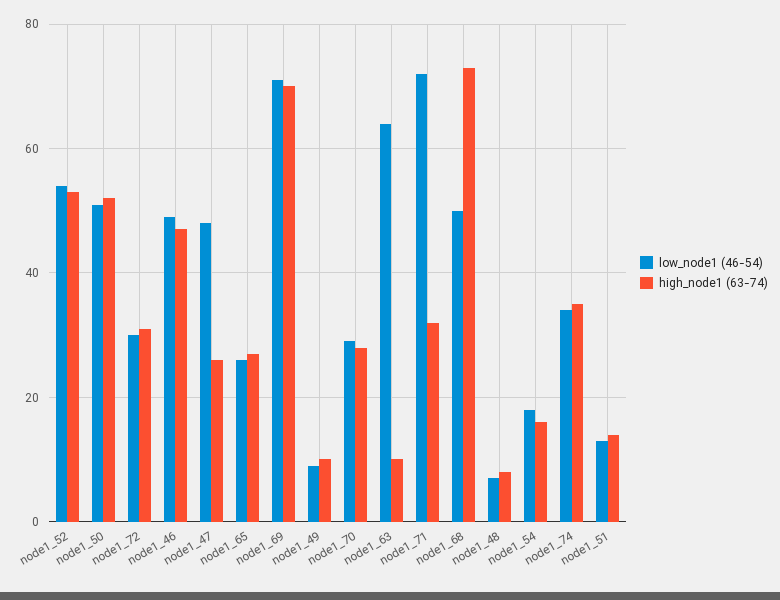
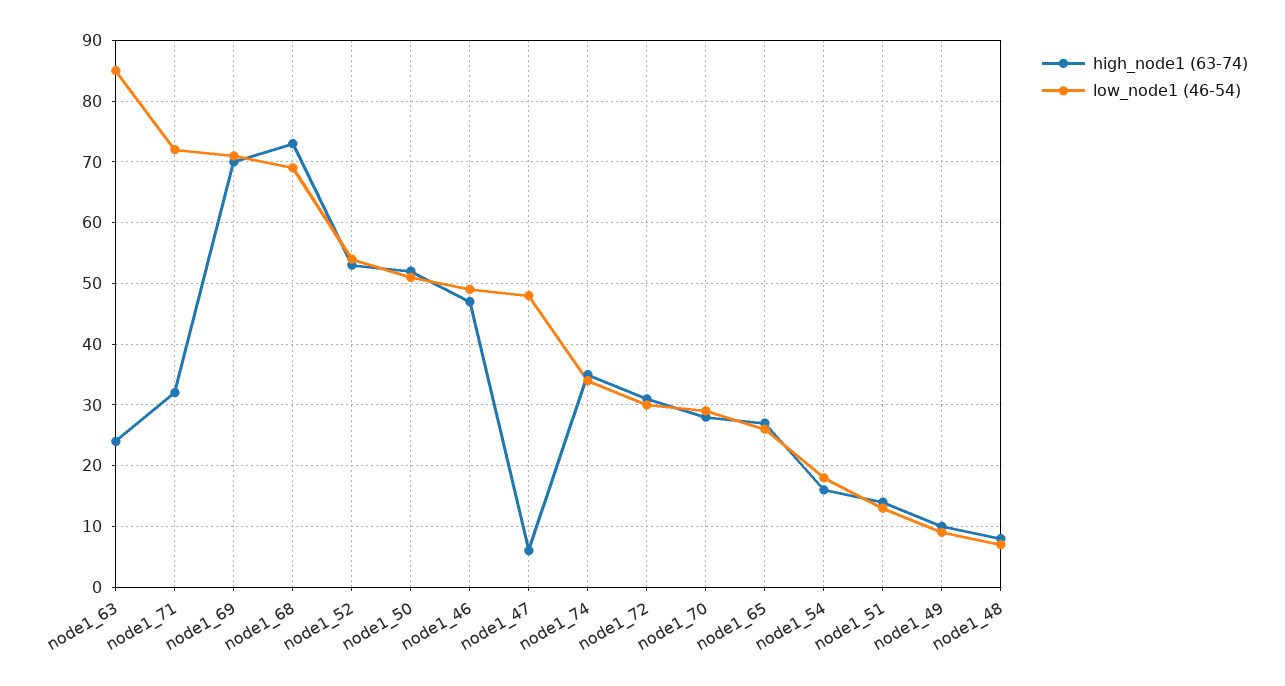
high_node1 (63-74), node1_47: 25 -> 6
low_node1 (46-54), node1_63: 65 -> 85
high_node1 (63-74), node1_63: 10 -> 24
low_node1 (46-54), node1_68: 50 -> 69

